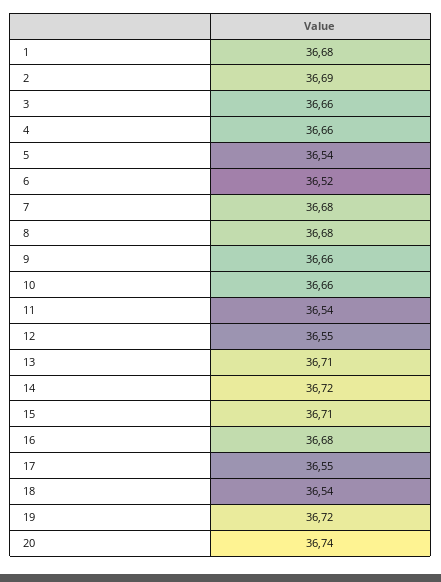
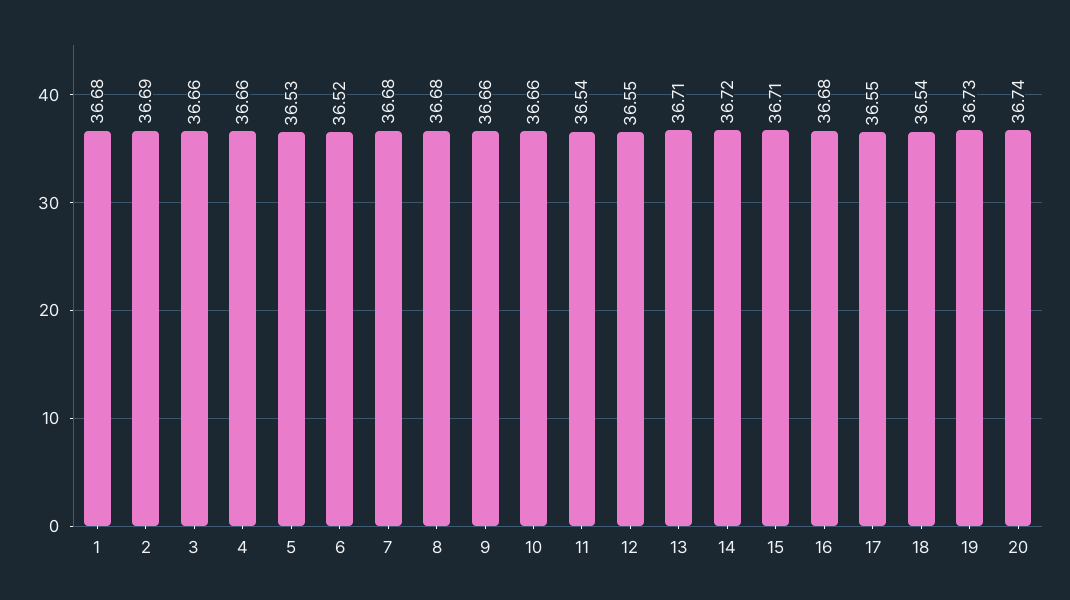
5: 36.54 -> 36.53
19: 36.72 -> 36.73

